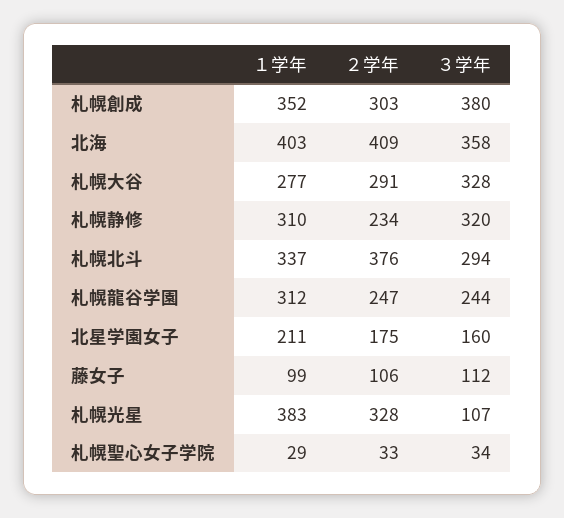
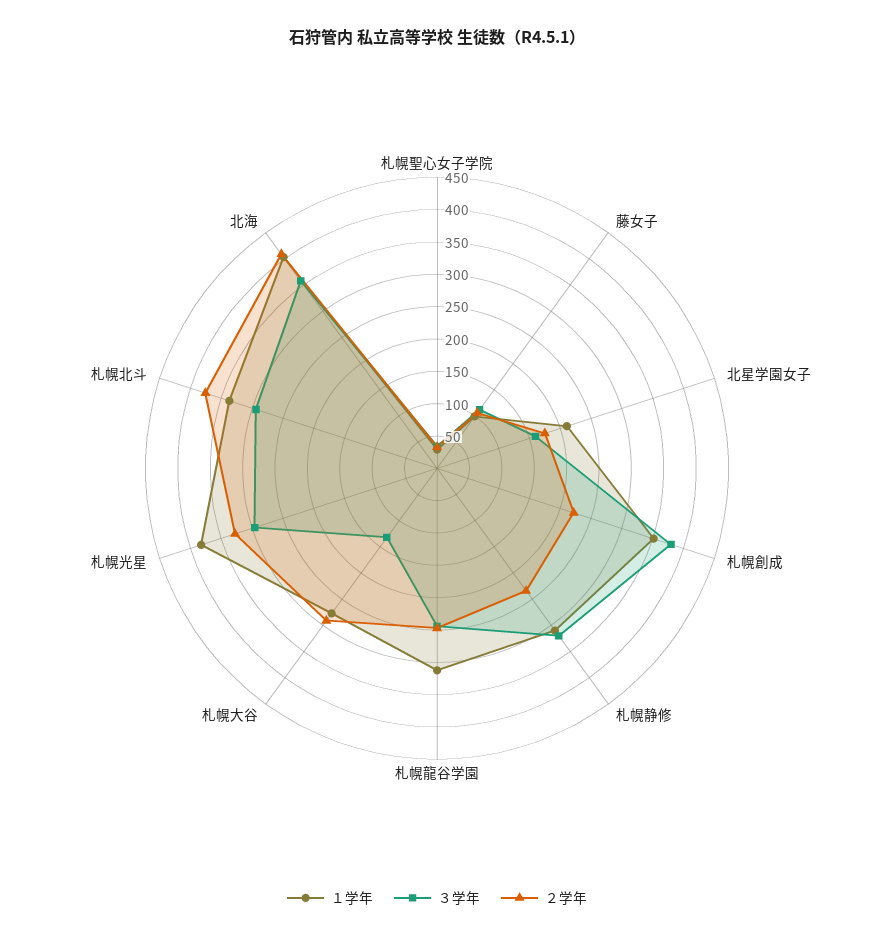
２学年, 札幌創成: 303 -> 225
３学年, 札幌大谷: 328 -> 125
３学年, 札幌光星: 107 -> 300

